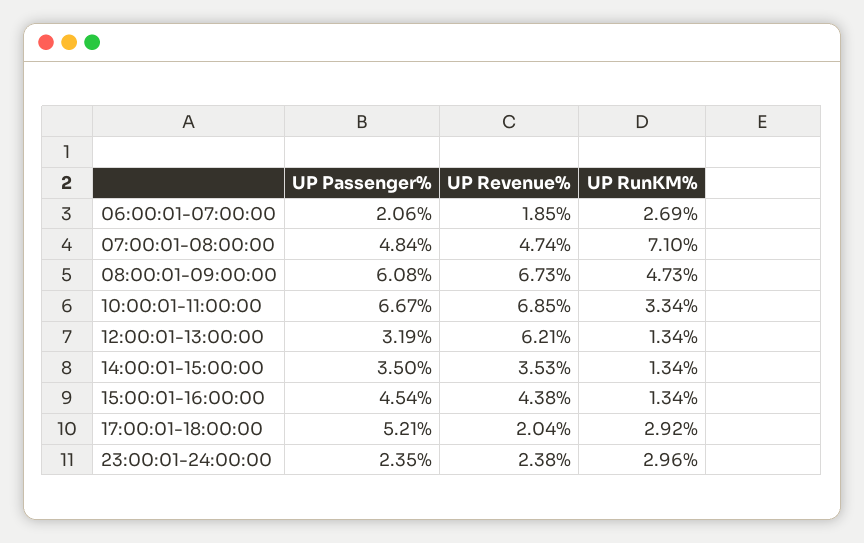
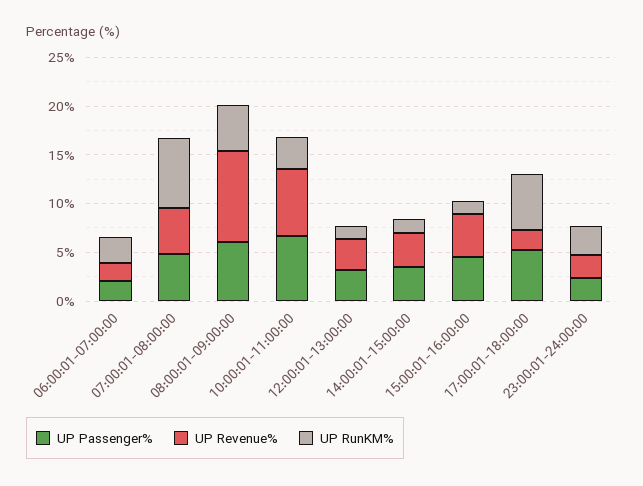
UP Revenue%, 08:00:01-09:00:00: 6.73 -> 9
UP Revenue%, 12:00:01-13:00:00: 6.21 -> 3
UP RunKM%, 17:00:01-18:00:00: 2.92 -> 6

